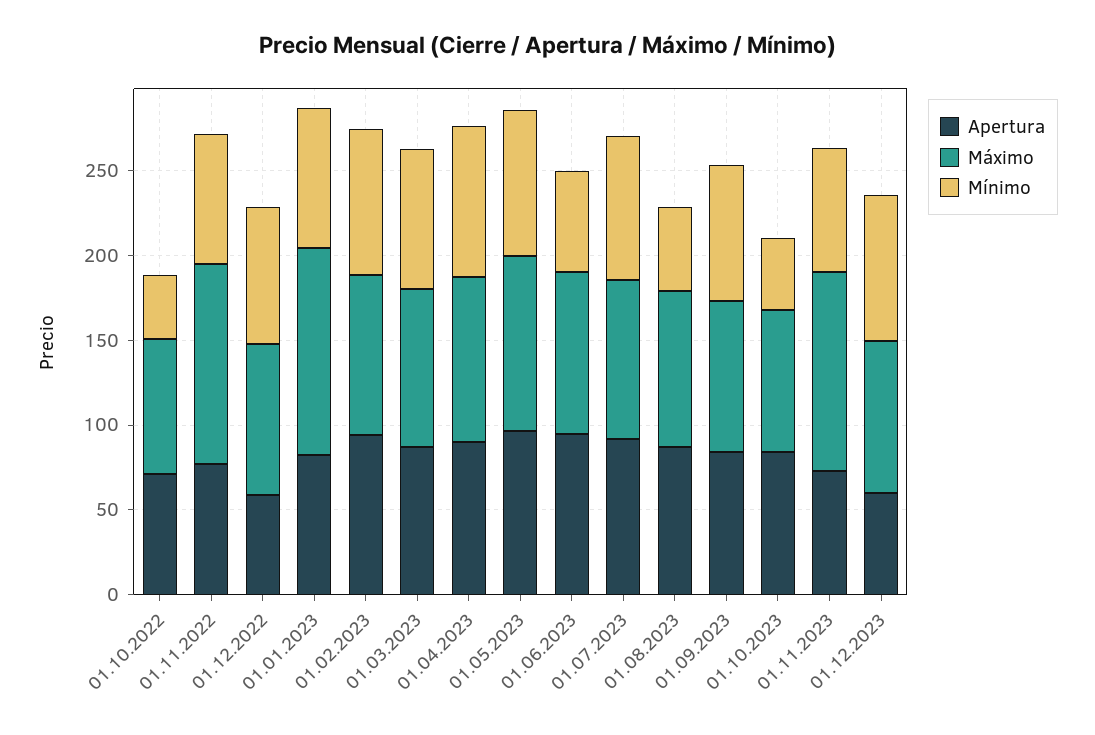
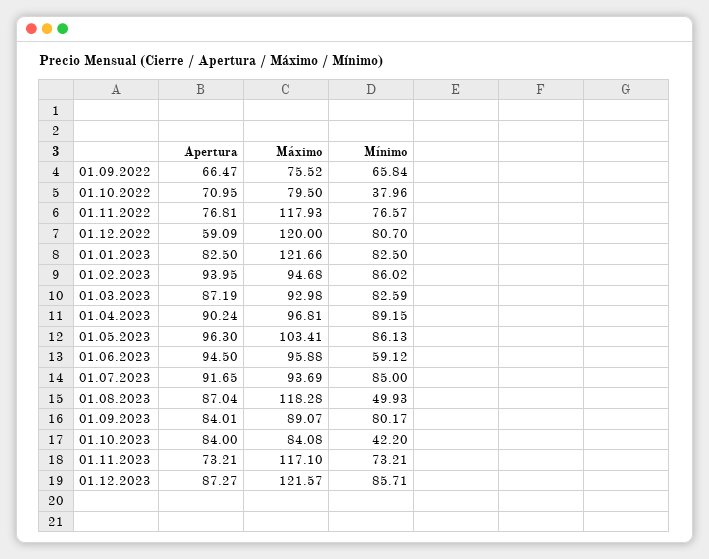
Máximo, 01.12.2022: 90 -> 120
Máximo, 01.08.2023: 90 -> 118.28
Apertura, 01.12.2023: 60 -> 87.27
Máximo, 01.12.2023: 90 -> 121.57
Apertura, 01.09.2022: none -> 66.47
Máximo, 01.09.2022: none -> 75.52
Mínimo, 01.09.2022: none -> 65.84

